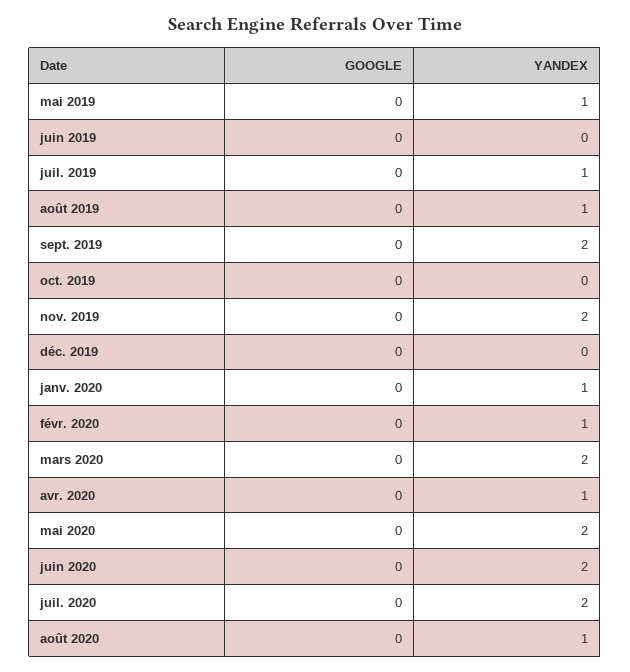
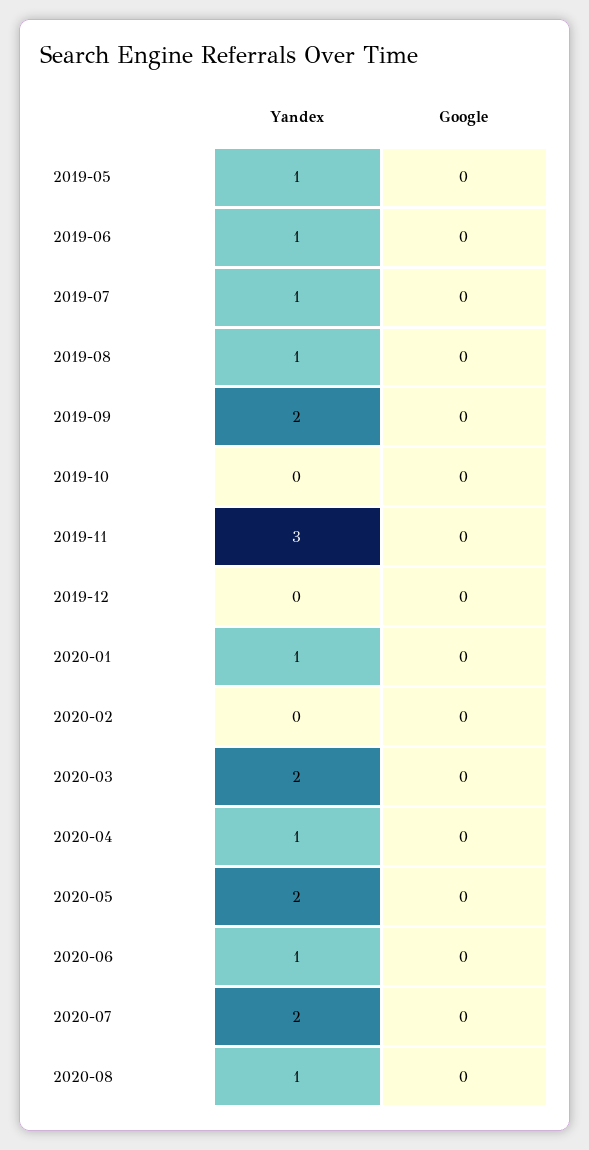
YANDEX, juin 2019: 0 -> 1
YANDEX, nov. 2019: 2 -> 3
YANDEX, févr. 2020: 1 -> 0
YANDEX, juin 2020: 2 -> 1

